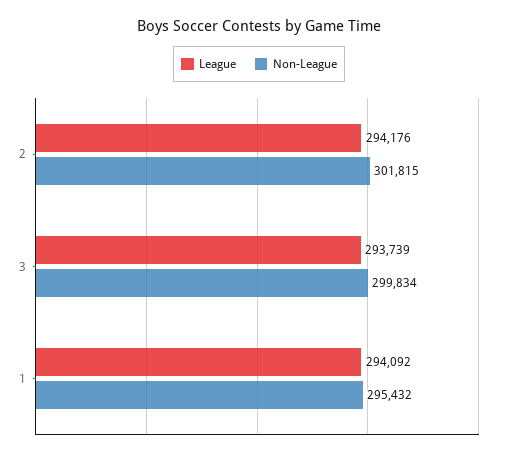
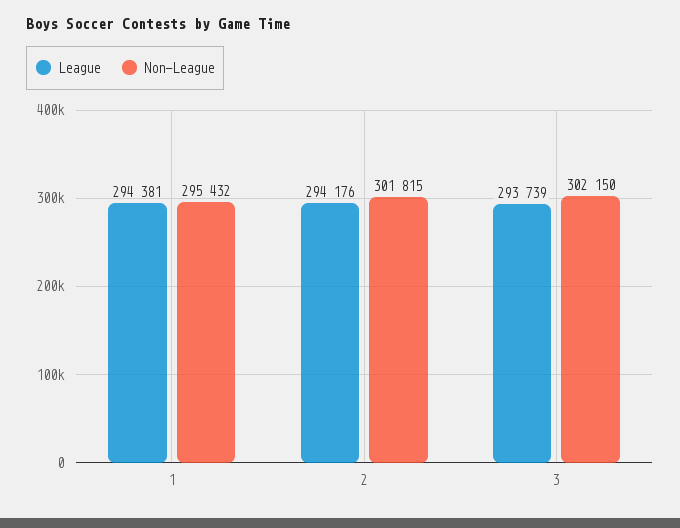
Non-League, 3: 299834 -> 302150
League, 1: 294092 -> 294381

